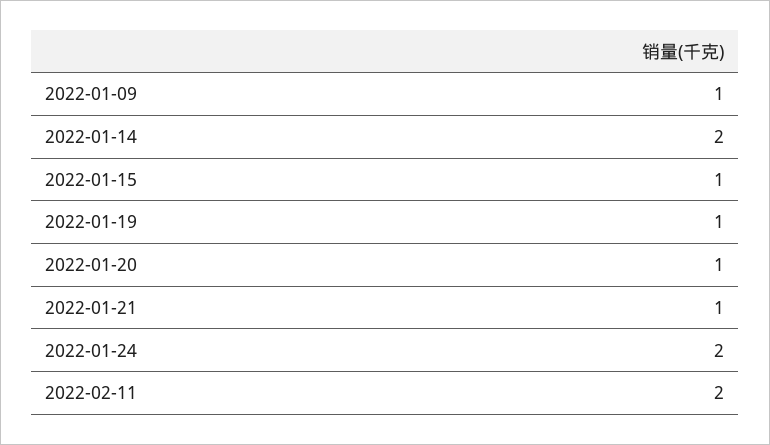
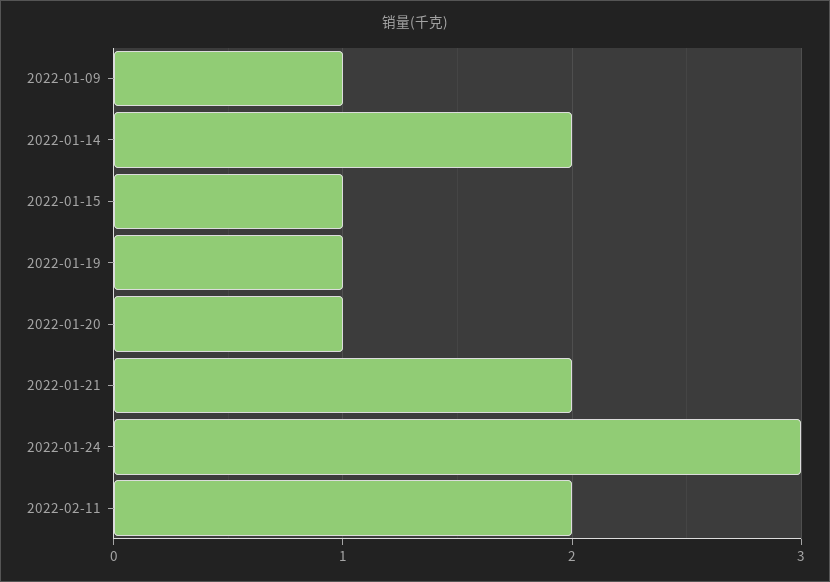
2022-01-21: 1 -> 2
2022-01-24: 2 -> 3

